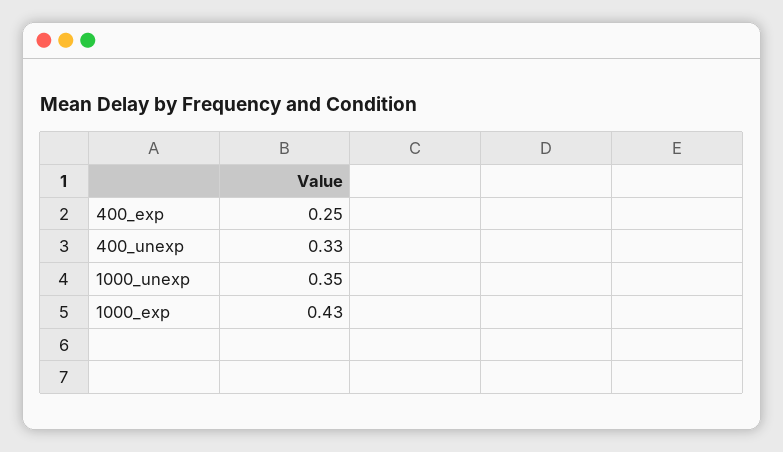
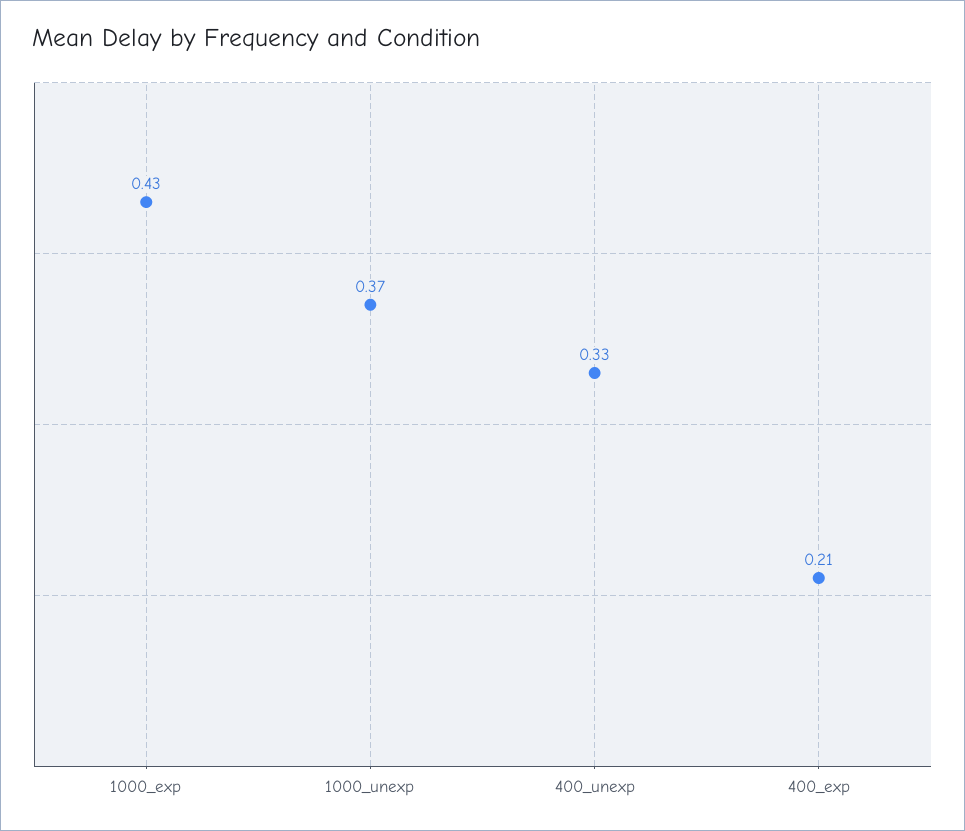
400_exp: 0.25 -> 0.21
1000_unexp: 0.35 -> 0.37

